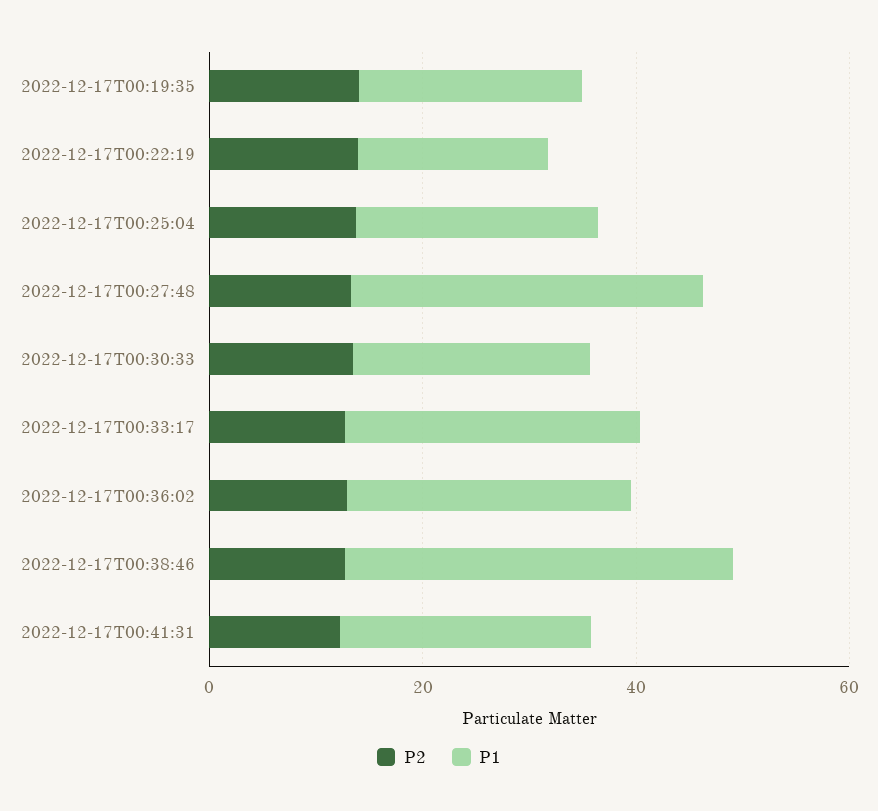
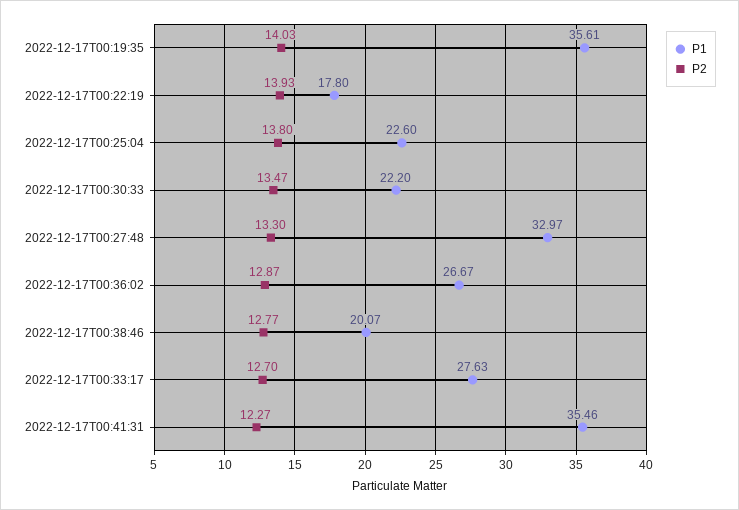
P1, 2022-12-17T00:19:35: 20 -> 35.61
P1, 2022-12-17T00:38:46: 35 -> 20.07
P1, 2022-12-17T00:41:31: 25 -> 35.46

